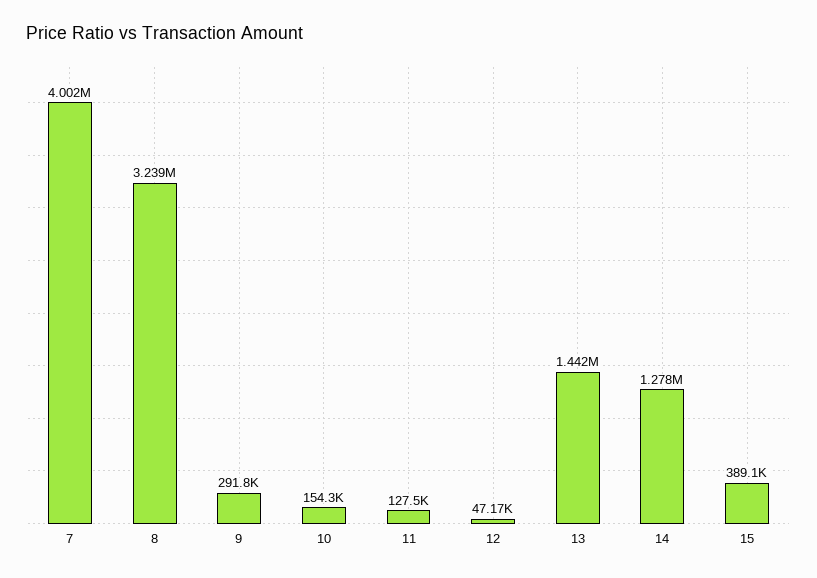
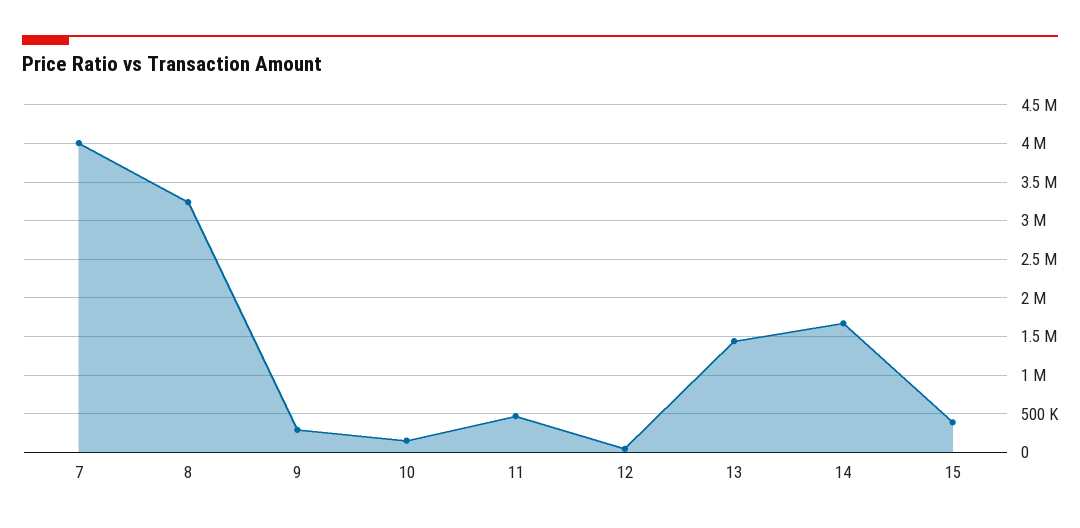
11: 127500 -> 500000
14: 1278000 -> 1700000

